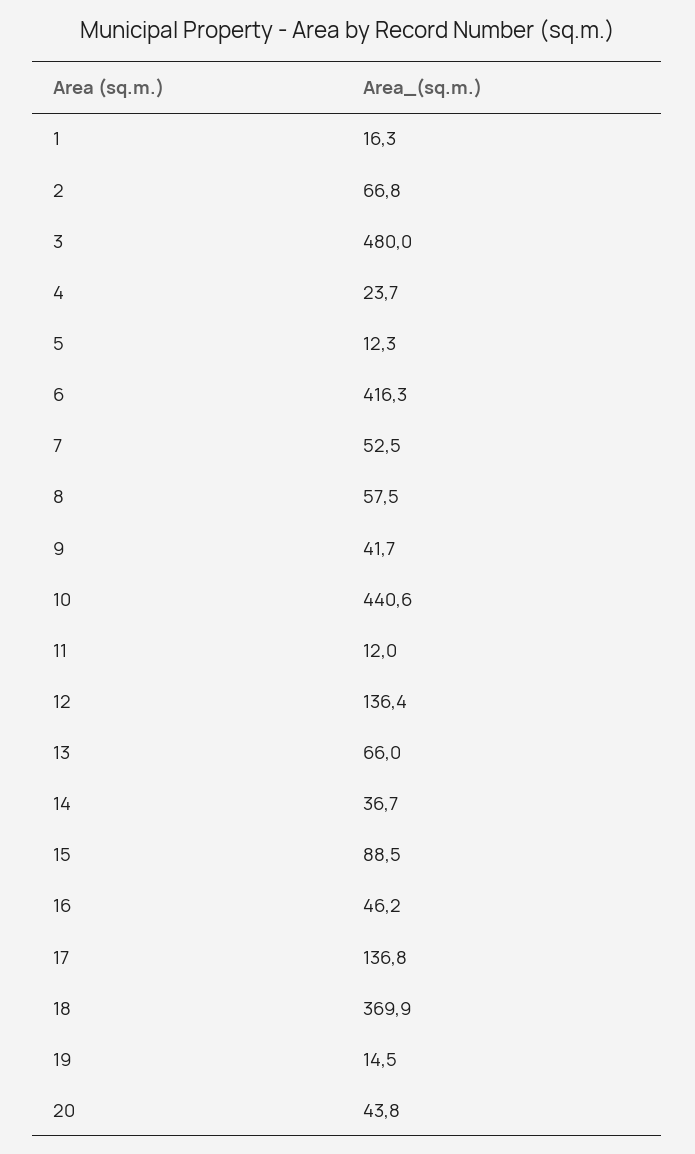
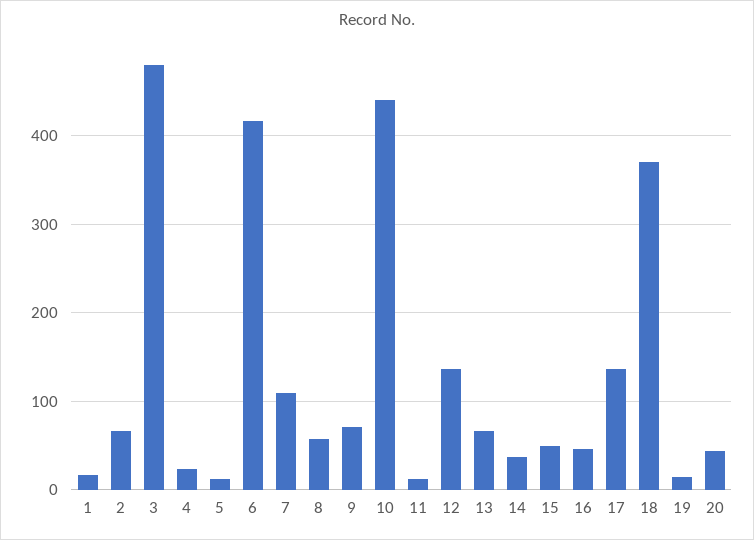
7: 52.5 -> 110
9: 41.7 -> 70
15: 88.5 -> 50

